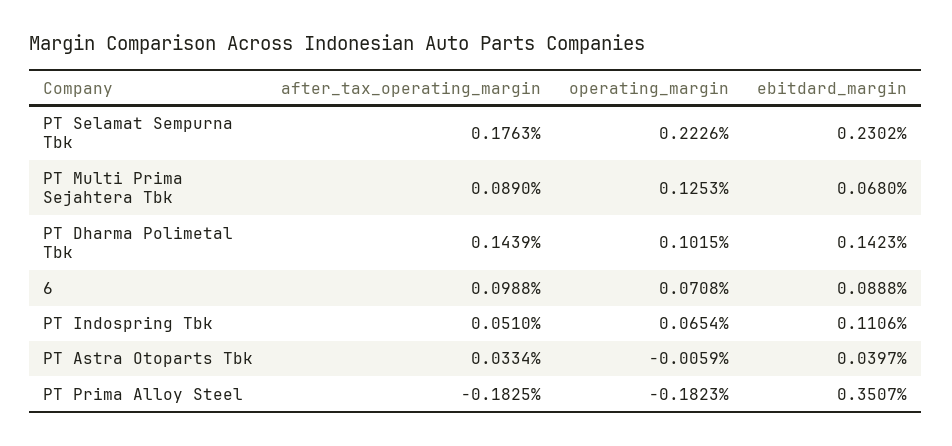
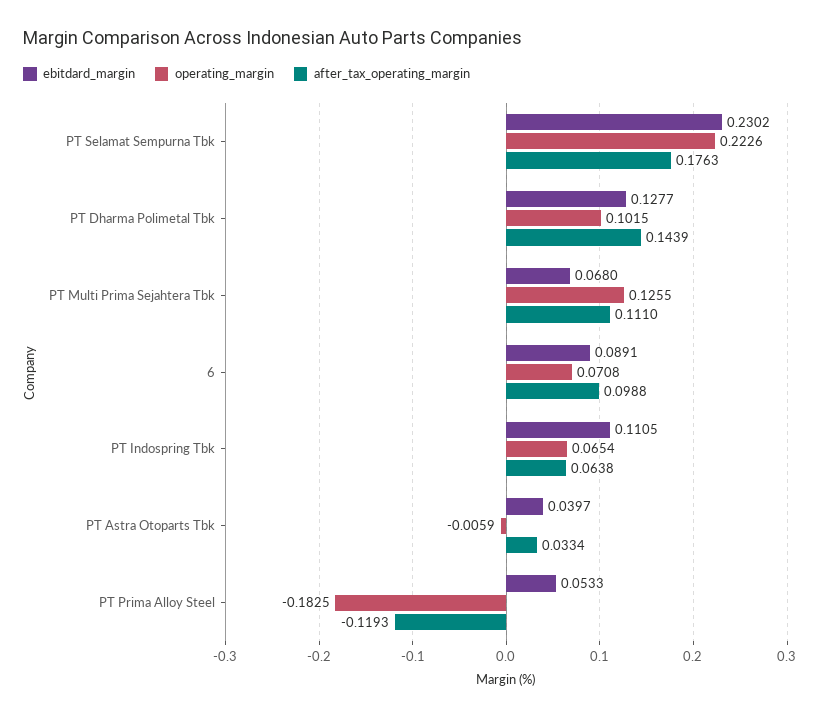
after_tax_operating_margin, PT Multi Prima Sejahtera Tbk: 0.089 -> 0.111
operating_margin, PT Multi Prima Sejahtera Tbk: 0.1253 -> 0.1255
ebitdard_margin, PT Dharma Polimetal Tbk: 0.1423 -> 0.1277
ebitdard_margin, 6: 0.0888 -> 0.0891
after_tax_operating_margin, PT Indospring Tbk: 0.051 -> 0.0638
ebitdard_margin, PT Indospring Tbk: 0.1106 -> 0.1105
after_tax_operating_margin, PT Prima Alloy Steel: -0.1825 -> -0.1193
operating_margin, PT Prima Alloy Steel: -0.1823 -> -0.1825
ebitdard_margin, PT Prima Alloy Steel: 0.3507 -> 0.0533

